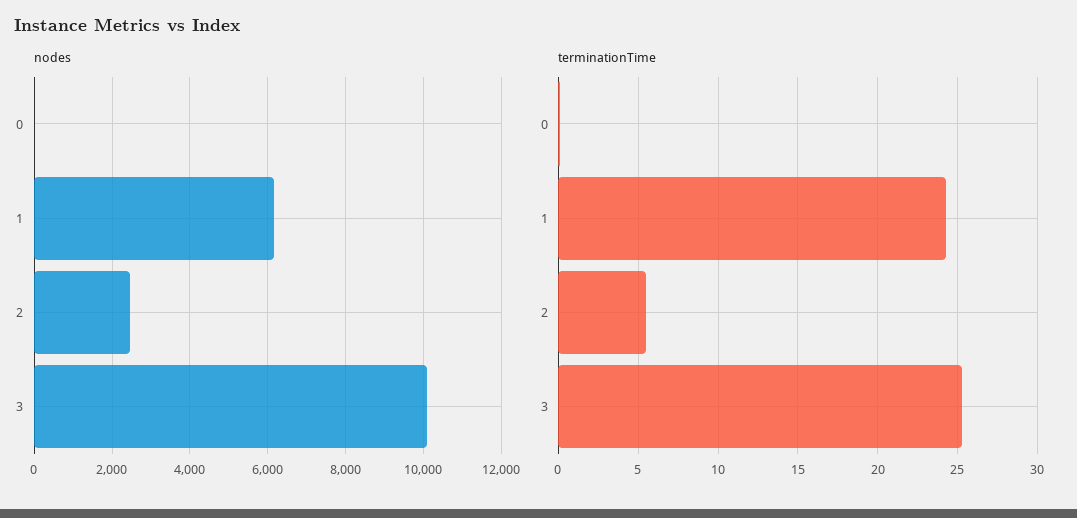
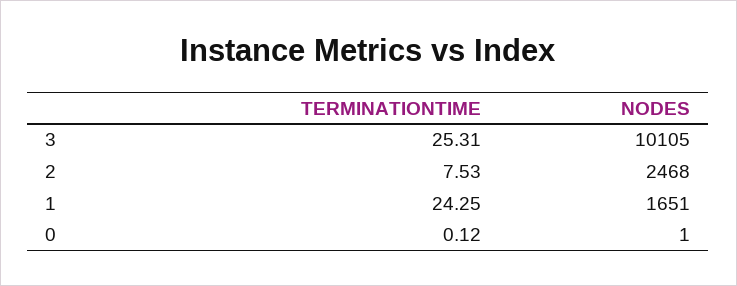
nodes, 1: 6200 -> 1651
terminationTime, 2: 5.5 -> 7.53

